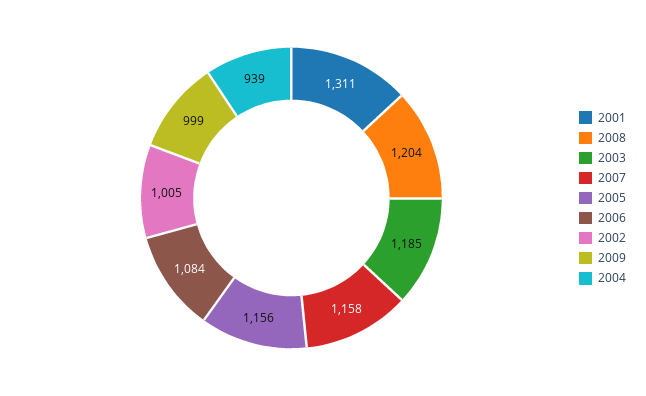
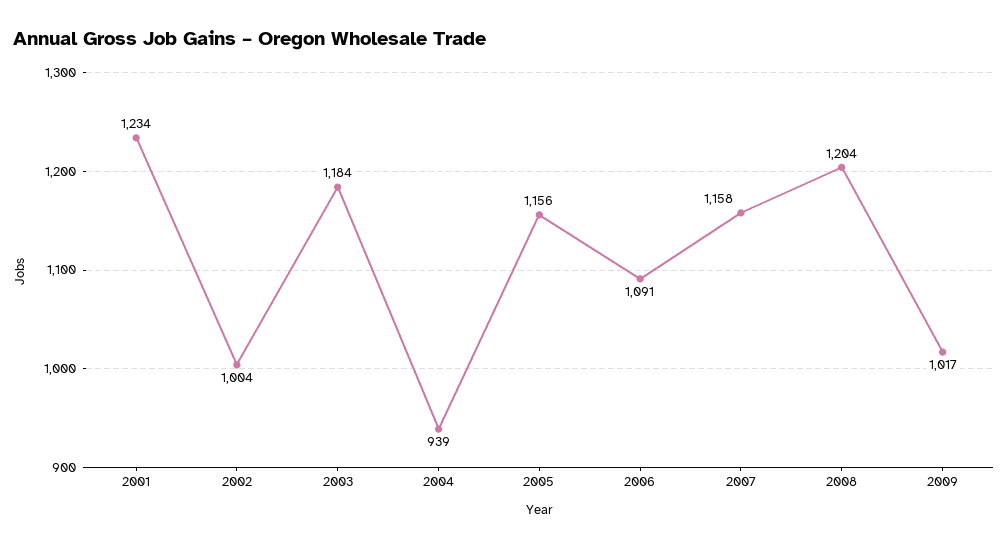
2001: 1311 -> 1234
2003: 1185 -> 1184
2006: 1084 -> 1091
2002: 1005 -> 1004
2009: 999 -> 1017

